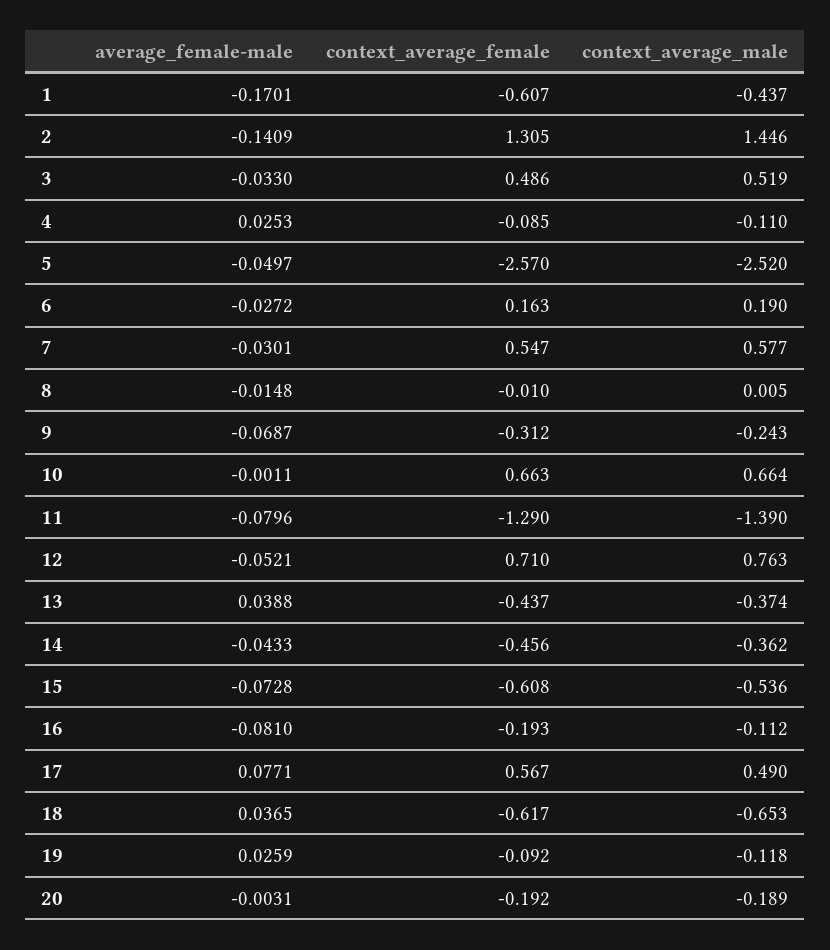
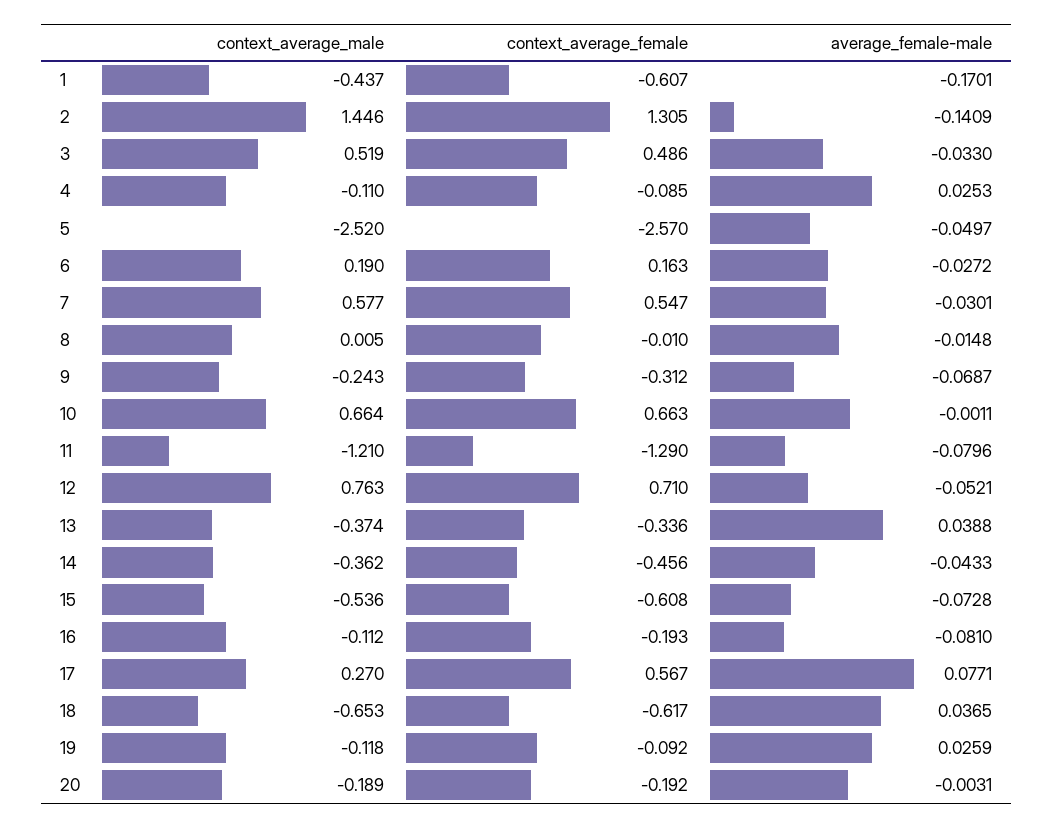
context_average_male, 11: -1.39 -> -1.21
context_average_female, 13: -0.437 -> -0.336
context_average_male, 17: 0.49 -> 0.27

